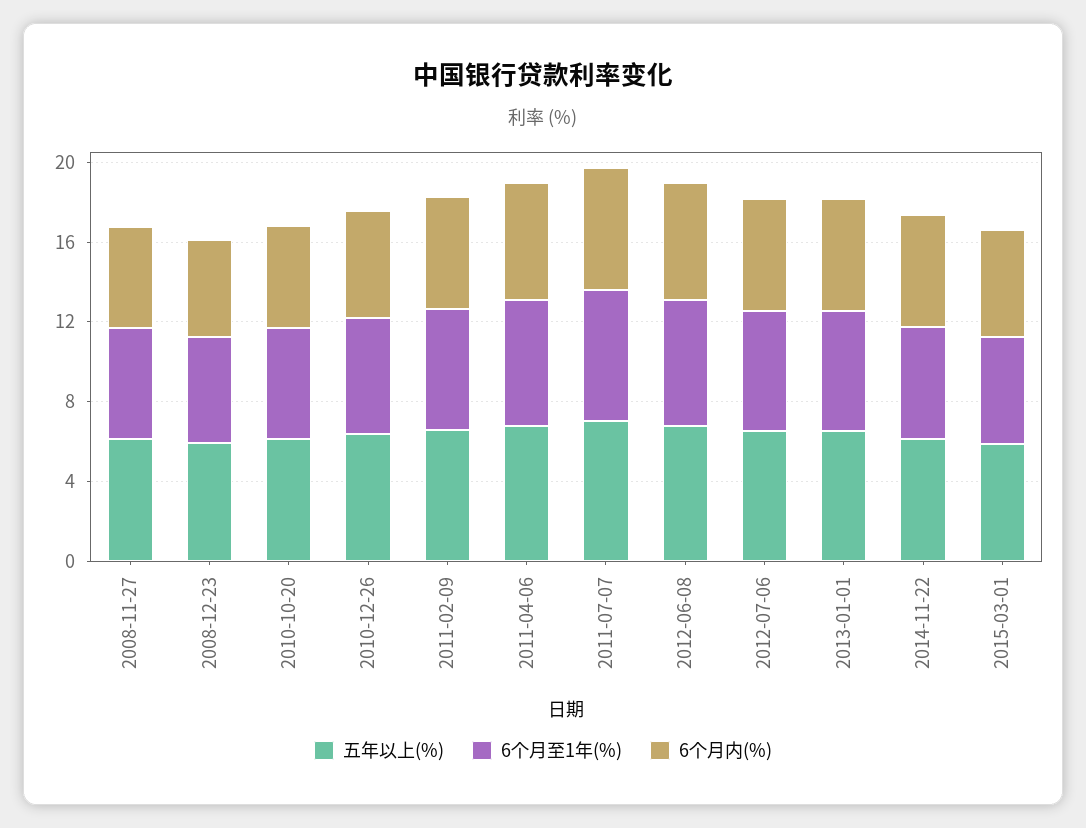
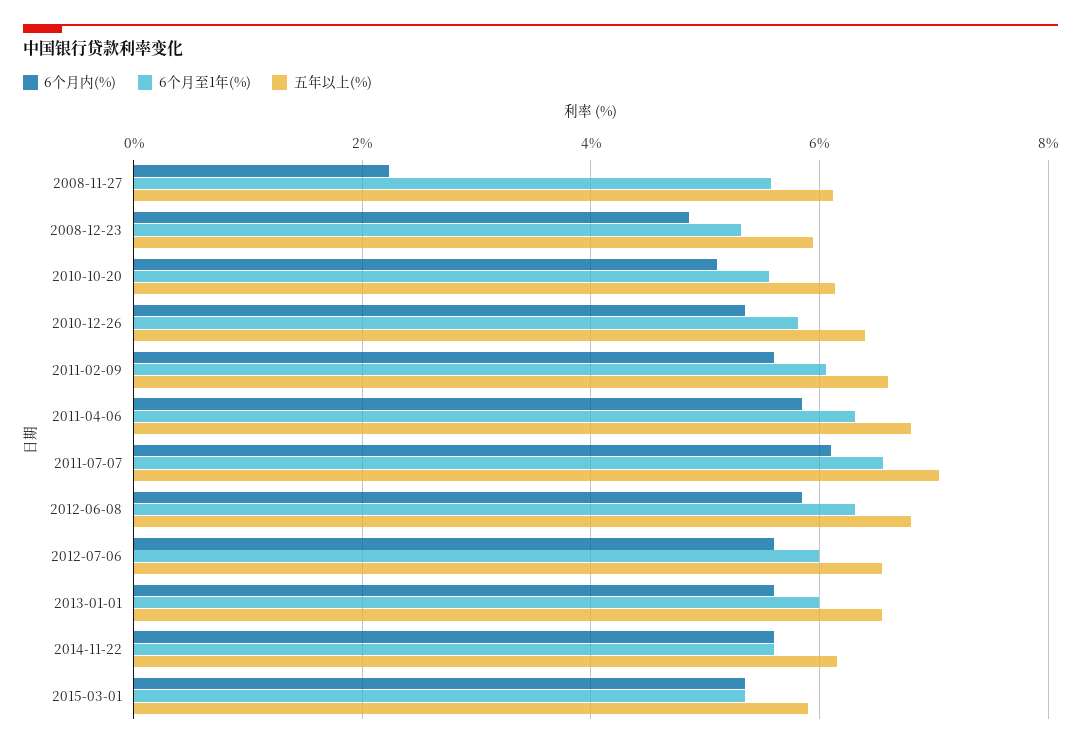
6个月内(%), 2008-11-27: 5 -> 2.2

